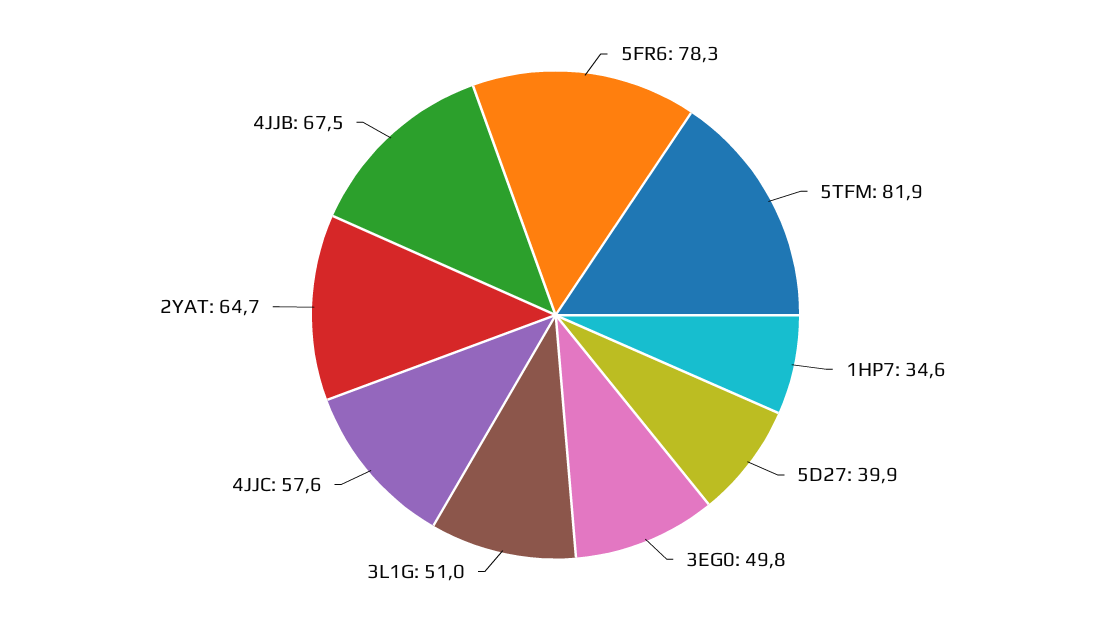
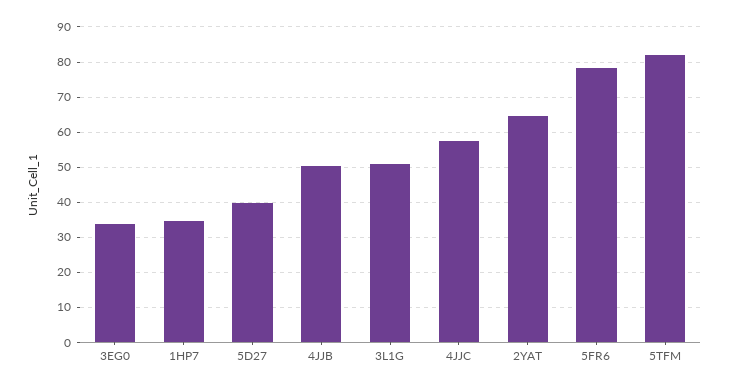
3EG0: 49.8 -> 34
4JJB: 67.5 -> 50

